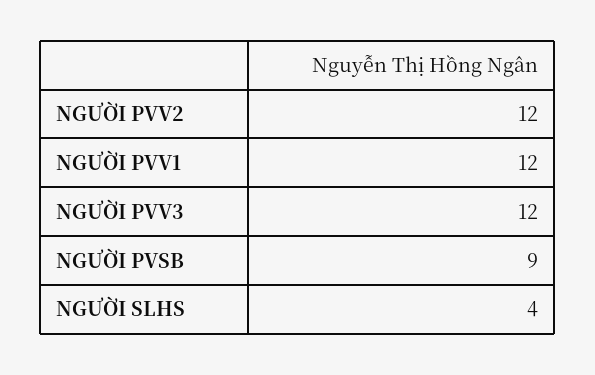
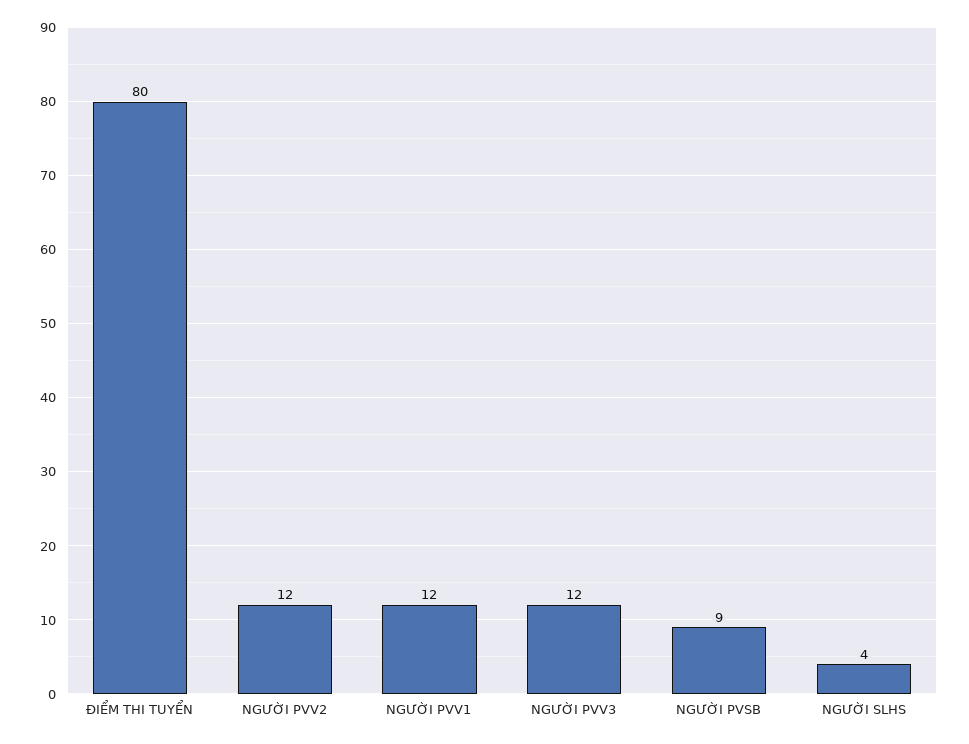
ĐIỂM THI TUYỂN: none -> 80

